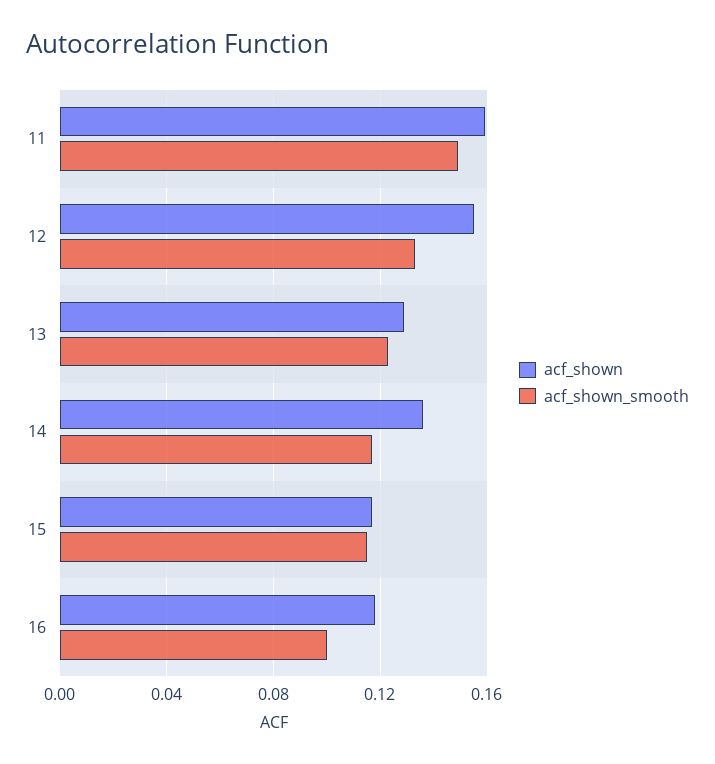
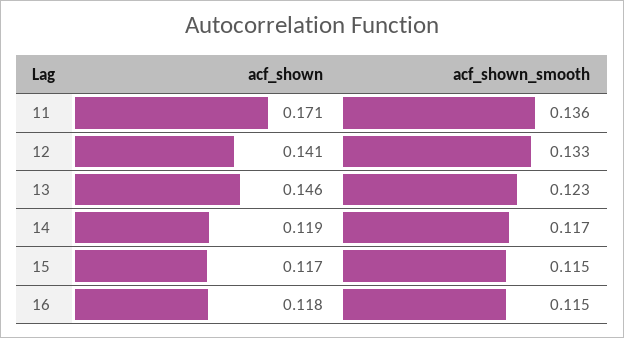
acf_shown, 11: 0.16 -> 0.171
acf_shown_smooth, 11: 0.15 -> 0.136
acf_shown, 12: 0.155 -> 0.141
acf_shown, 13: 0.13 -> 0.146
acf_shown, 14: 0.135 -> 0.119
acf_shown_smooth, 16: 0.1 -> 0.115

